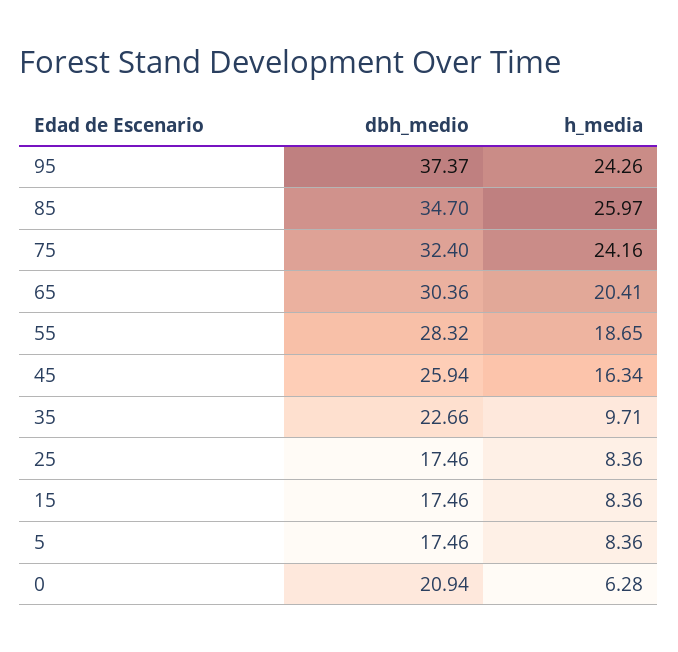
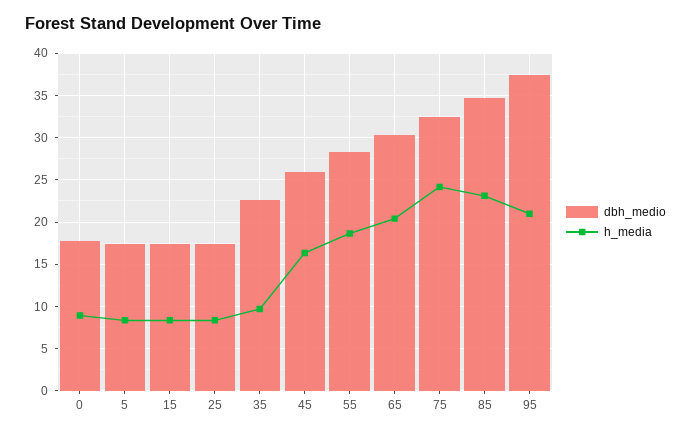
h_media, 95: 24.26 -> 21
h_media, 85: 25.97 -> 23
dbh_medio, 0: 20.94 -> 18
h_media, 0: 6.28 -> 9

